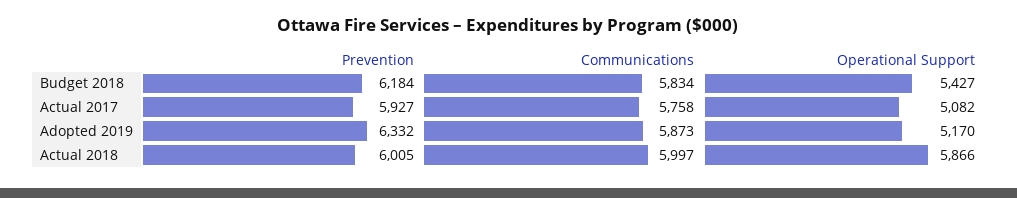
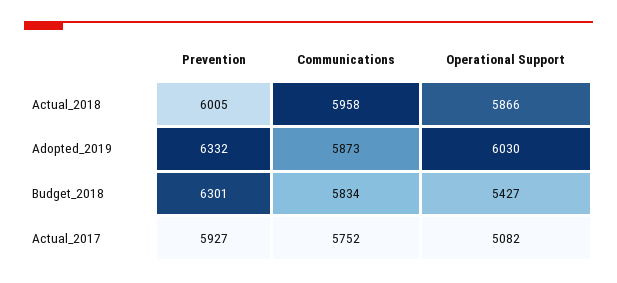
Prevention, Budget 2018: 6184 -> 6301
Communications, Actual 2017: 5758 -> 5752
Operational Support, Adopted 2019: 5170 -> 6030
Communications, Actual 2018: 5997 -> 5958

